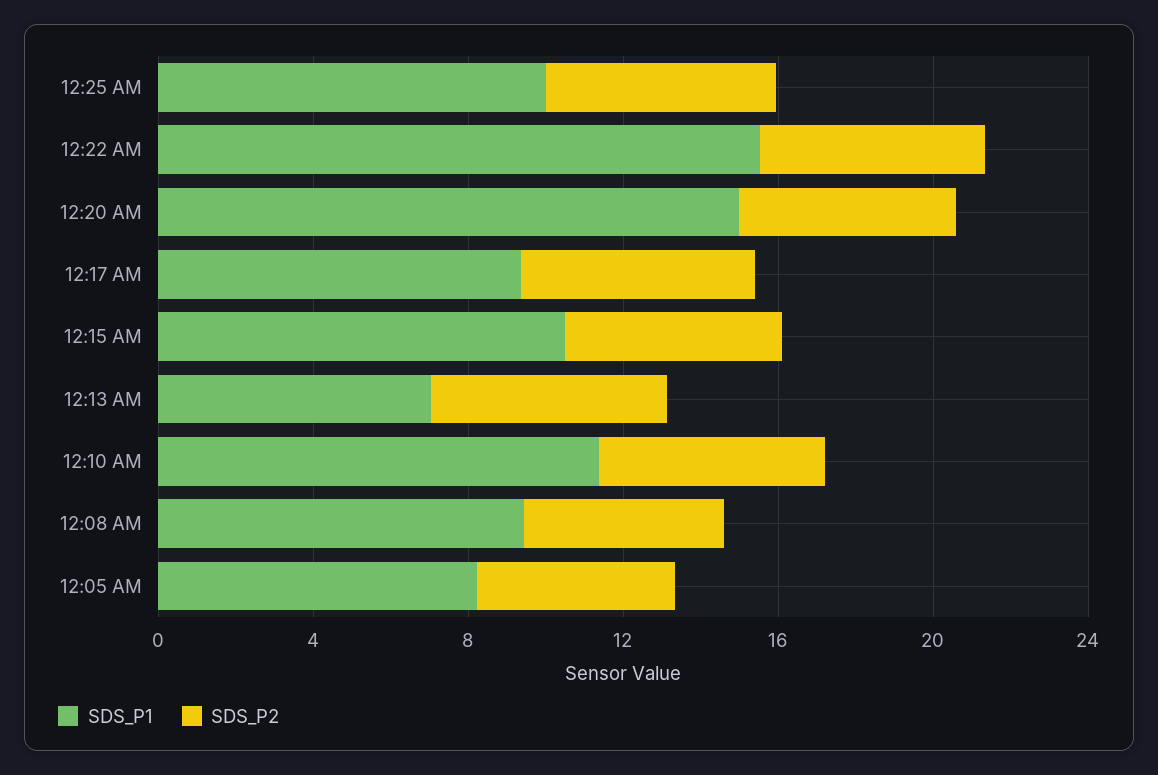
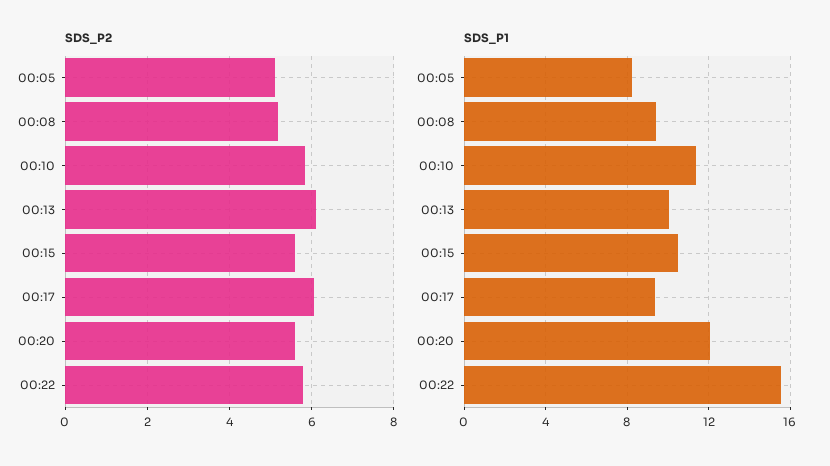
SDS_P1, 12:25 AM: 10 -> none
SDS_P2, 12:25 AM: 6 -> none
SDS_P1, 12:20 AM: 15 -> 12
SDS_P1, 12:13 AM: 7 -> 10

